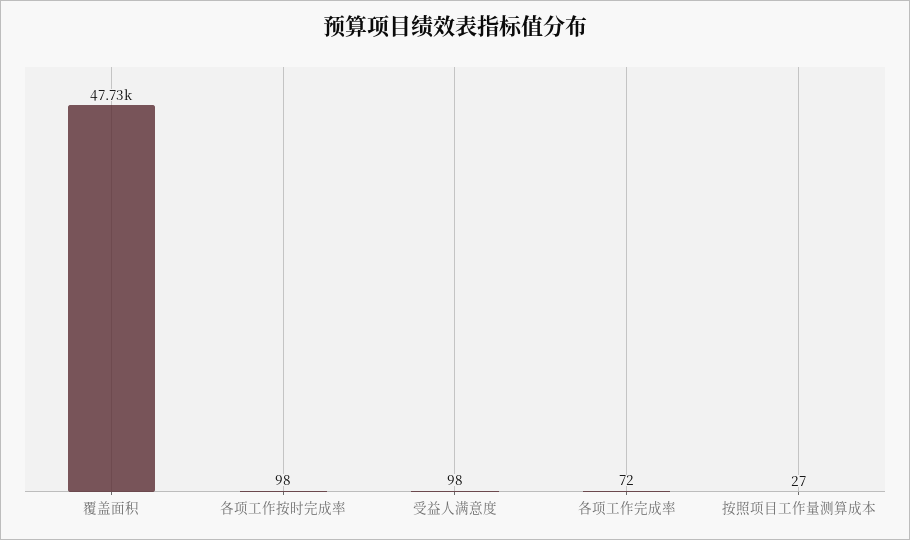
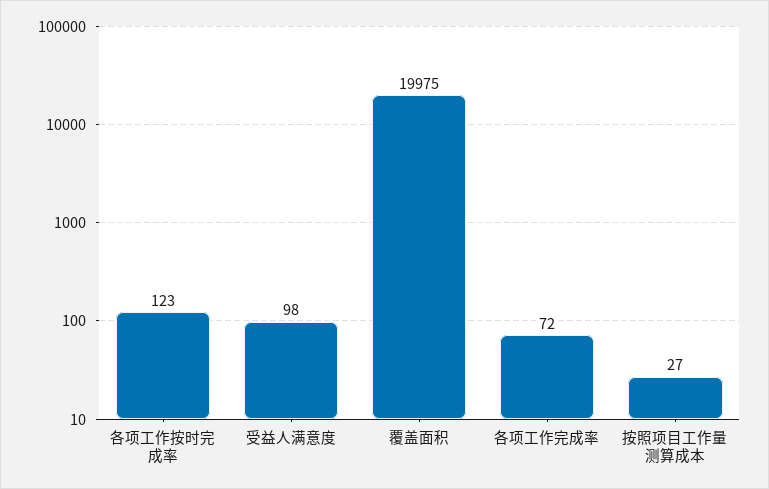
覆盖面积: 47730 -> 19975
各项工作按时完成率: 98 -> 123

